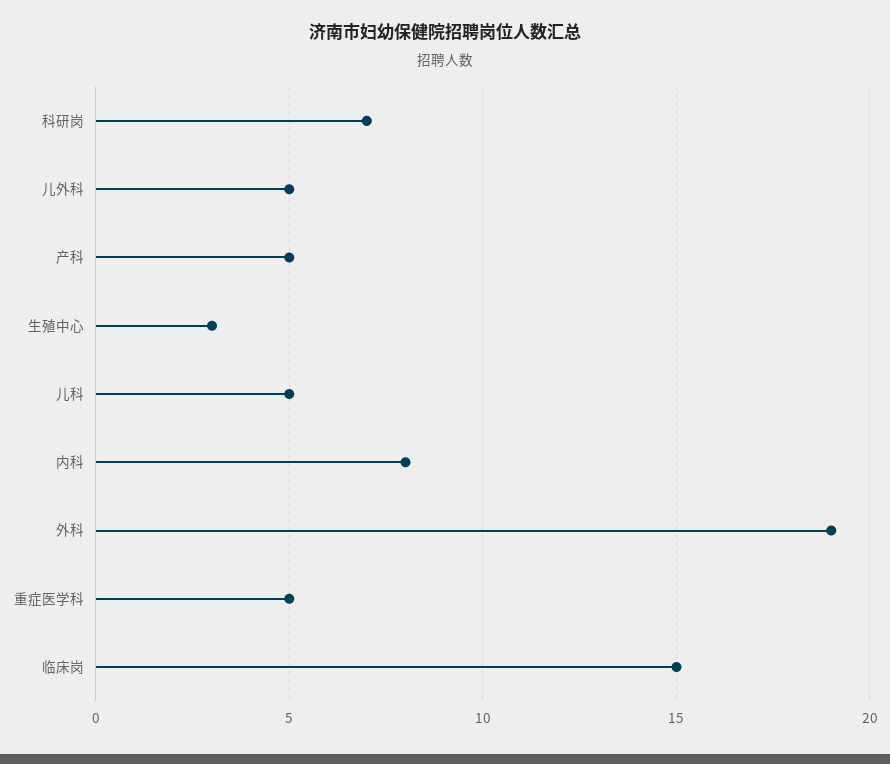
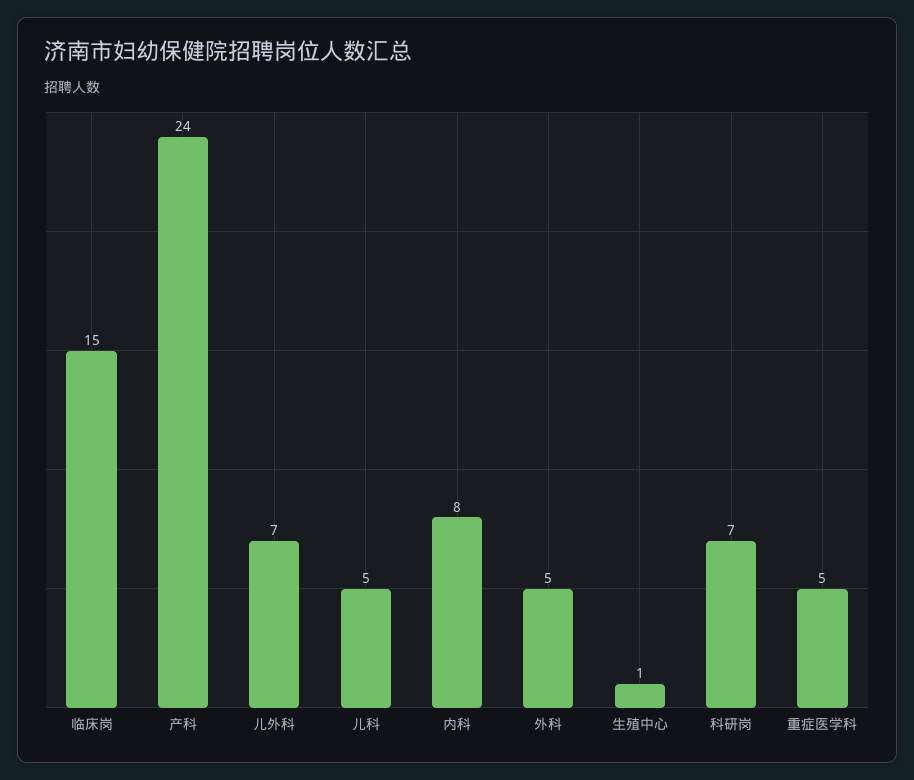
儿外科: 5 -> 7
产科: 5 -> 24
生殖中心: 3 -> 1
外科: 19 -> 5

